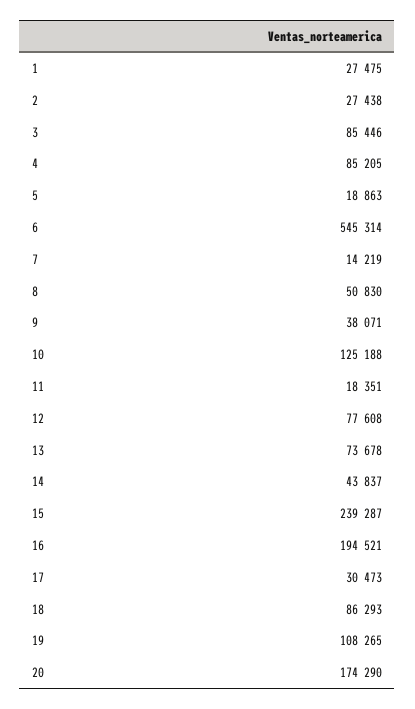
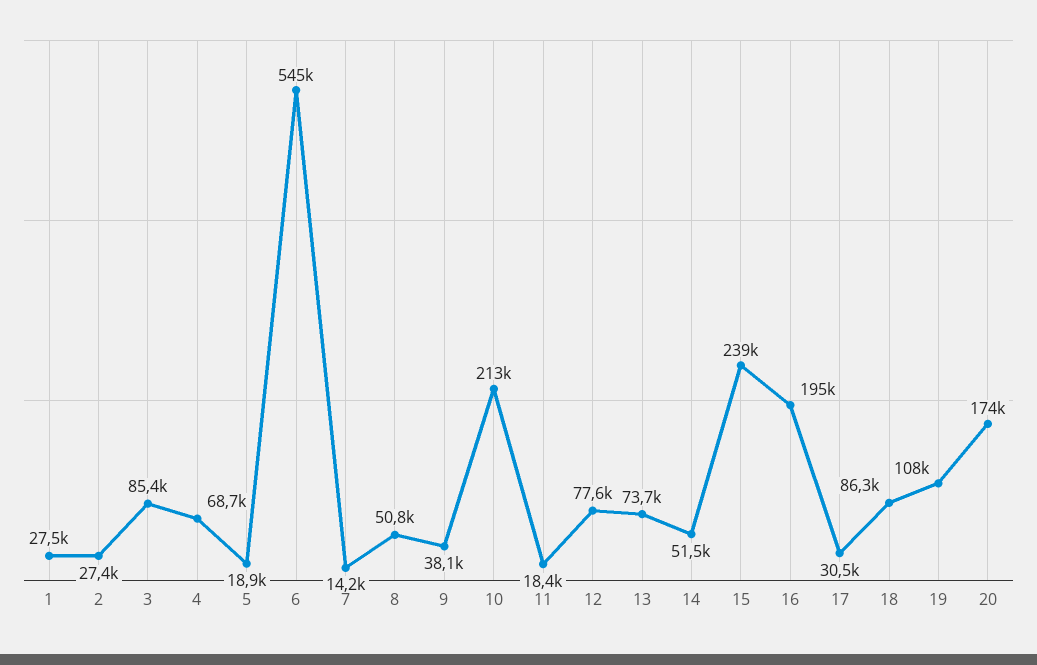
4: 85205 -> 68700
10: 125188 -> 213000
14: 43837 -> 51500

